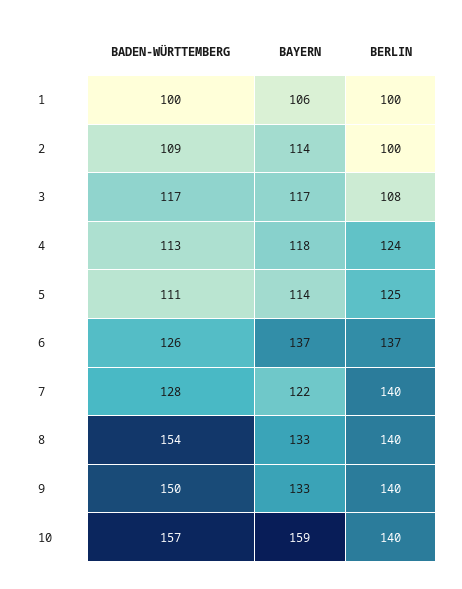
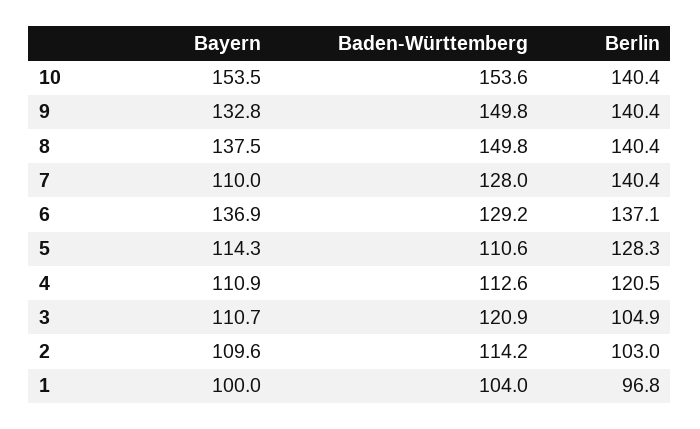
BADEN-WÜRTTEMBERG, 1: 100 -> 104
BAYERN, 1: 106 -> 100
BERLIN, 1: 100 -> 96.8
BADEN-WÜRTTEMBERG, 2: 109 -> 114.2
BAYERN, 2: 114 -> 109.6
BERLIN, 2: 100 -> 103
BADEN-WÜRTTEMBERG, 3: 117 -> 120.9
BAYERN, 3: 117 -> 110.7
BERLIN, 3: 108 -> 104.9
BAYERN, 4: 118 -> 110.9
BERLIN, 4: 124 -> 120.5
BERLIN, 5: 125 -> 128.3
BADEN-WÜRTTEMBERG, 6: 126 -> 129.2
BAYERN, 7: 122 -> 110
BADEN-WÜRTTEMBERG, 8: 154 -> 149.8
BAYERN, 8: 133 -> 137.5
BADEN-WÜRTTEMBERG, 10: 157 -> 153.6
BAYERN, 10: 159 -> 153.5

